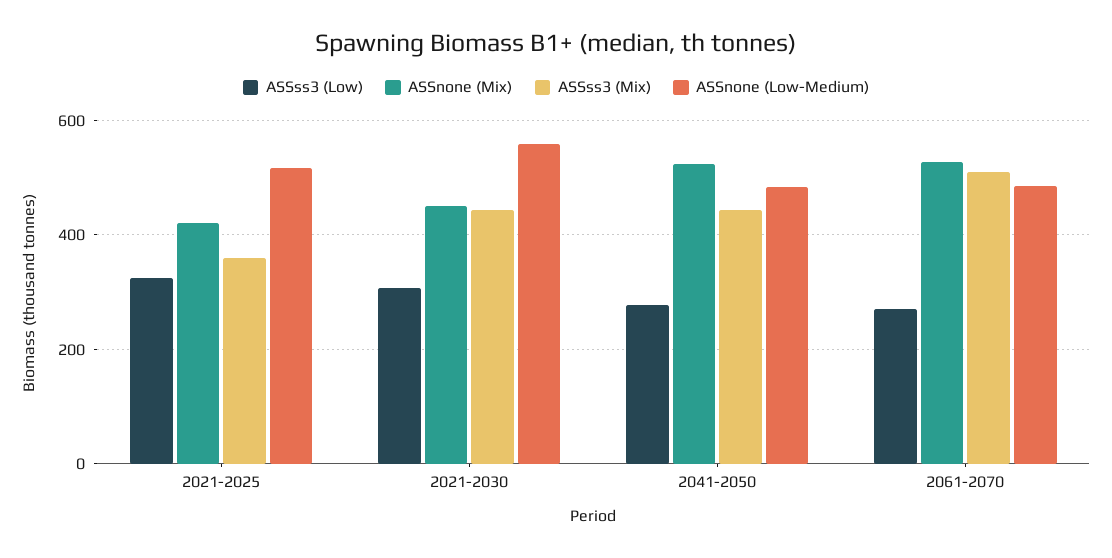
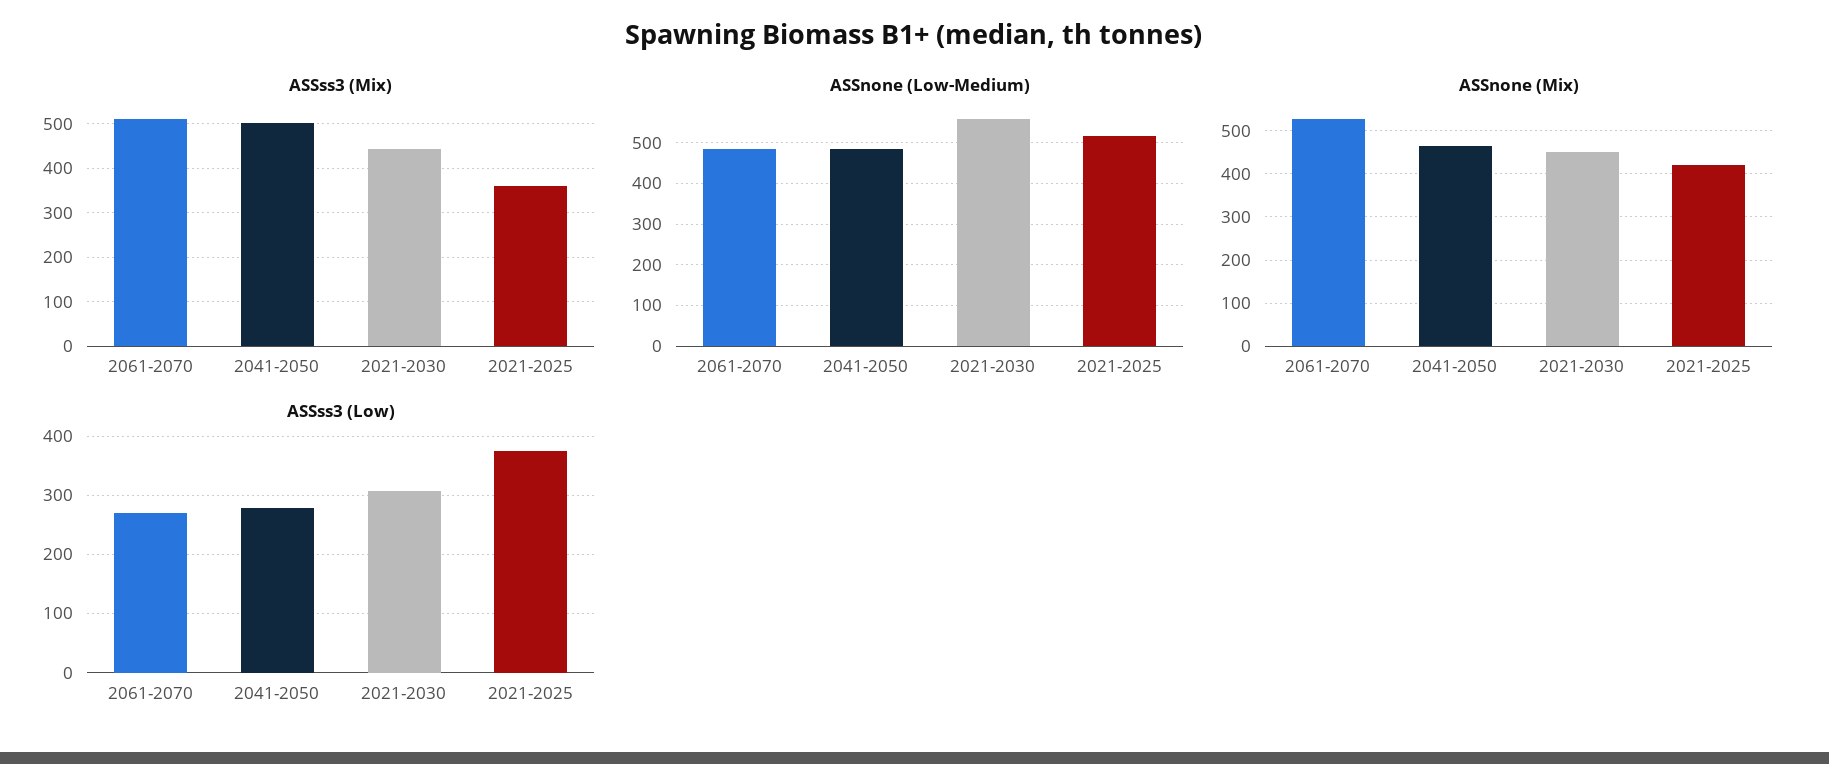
ASSss3 (Low), 2021-2025: 320 -> 380
ASSnone (Mix), 2041-2050: 520 -> 460
ASSss3 (Mix), 2041-2050: 440 -> 500

